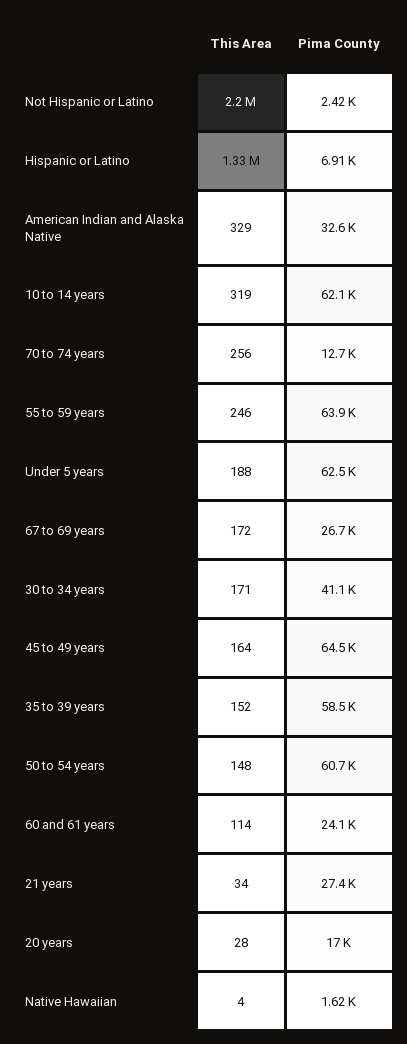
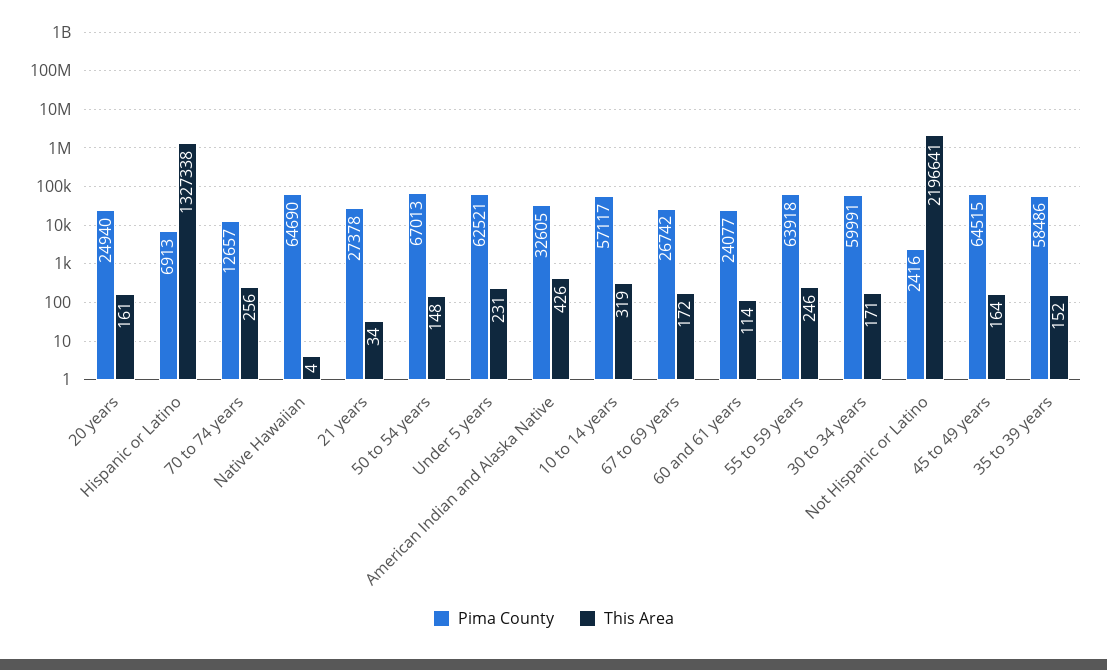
This Area, American Indian and Alaska Native: 329 -> 426
Pima County, 10 to 14 years: 62100 -> 57117
This Area, Under 5 years: 188 -> 231
Pima County, 30 to 34 years: 41100 -> 59991
Pima County, 50 to 54 years: 60700 -> 67013
This Area, 20 years: 28 -> 161
Pima County, 20 years: 17000 -> 24940
Pima County, Native Hawaiian: 1620 -> 64690

